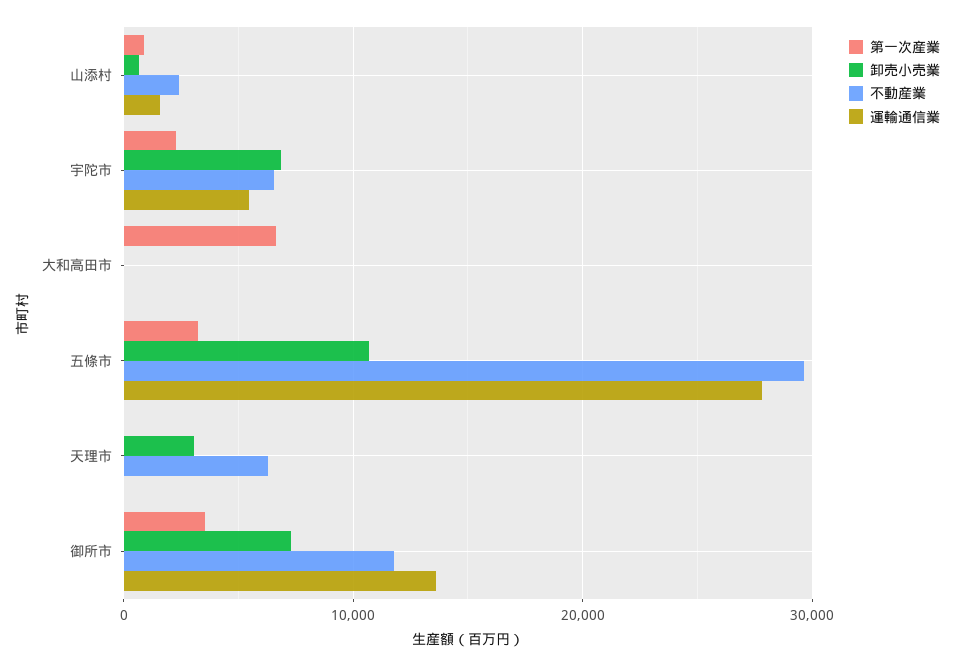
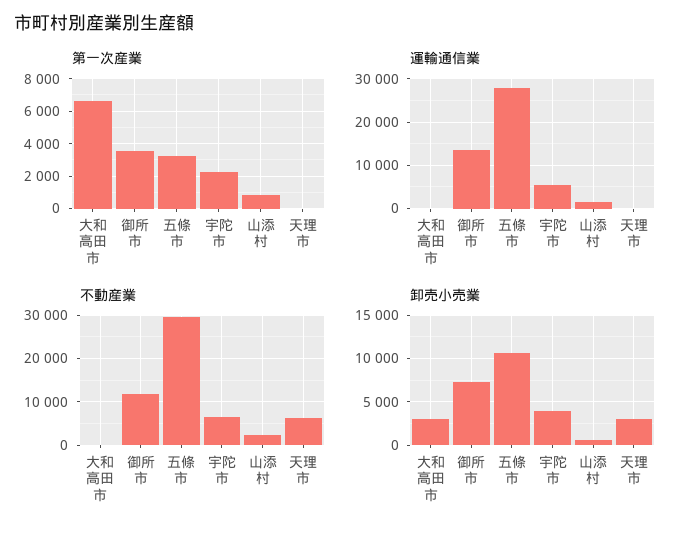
卸売小売業, 宇陀市: 7000 -> 4000
卸売小売業, 大和高田市: 0 -> 3000

